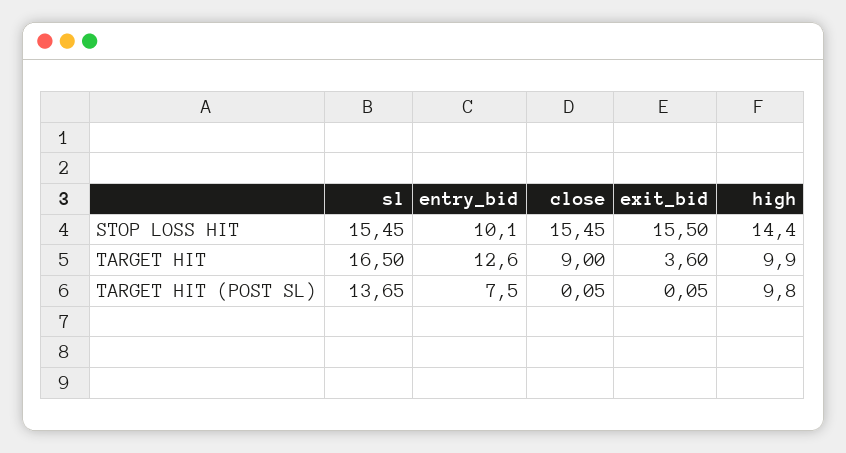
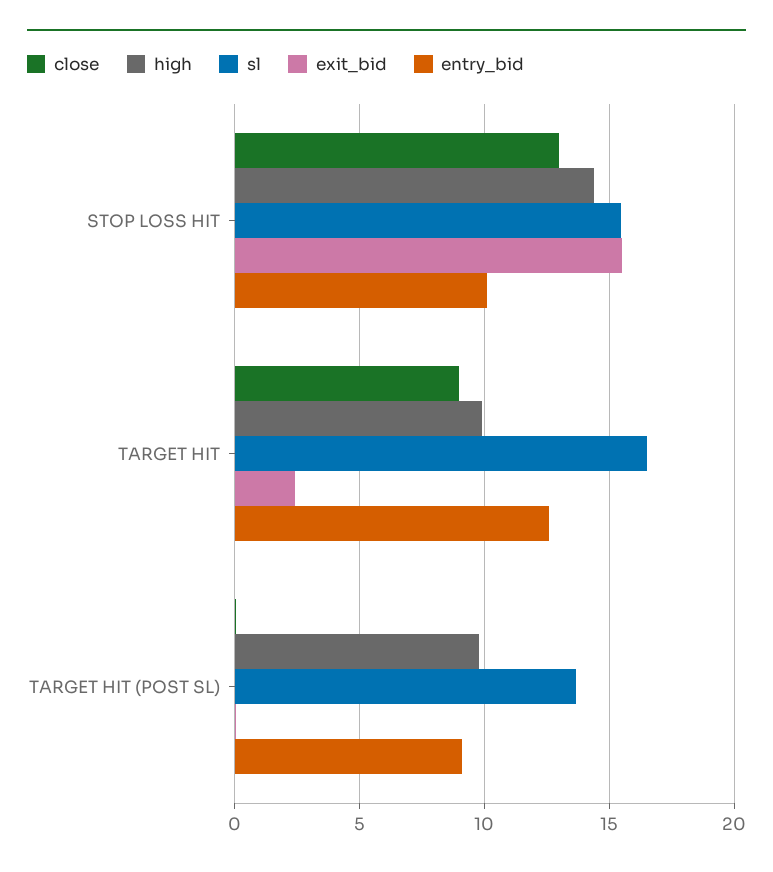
close, STOP LOSS HIT: 15.45 -> 13
exit_bid, TARGET HIT: 3.6 -> 2.5
entry_bid, TARGET HIT (POST SL): 7.5 -> 9

